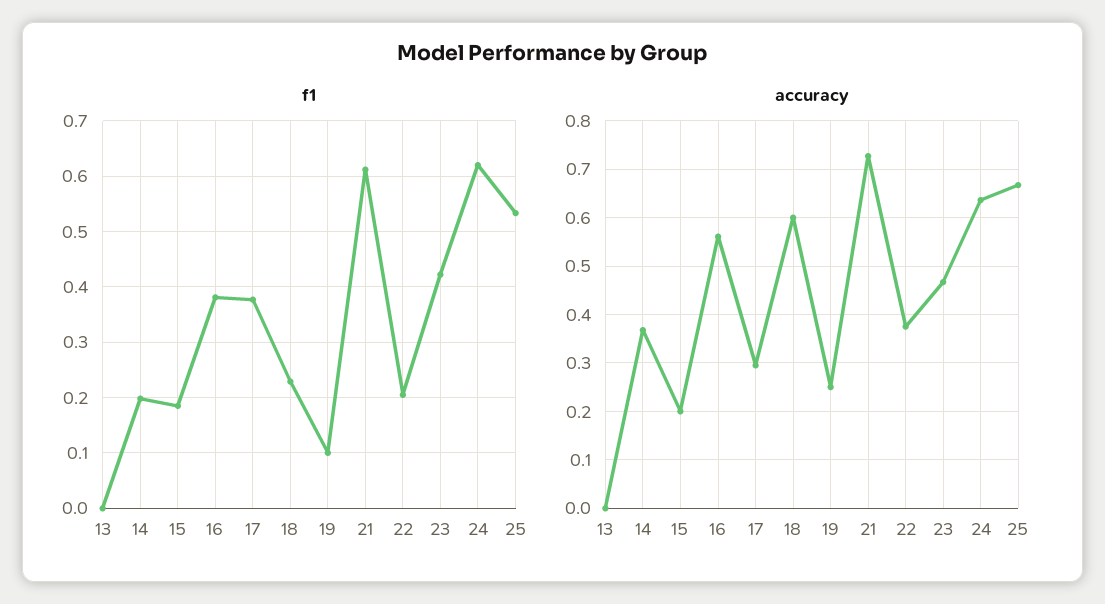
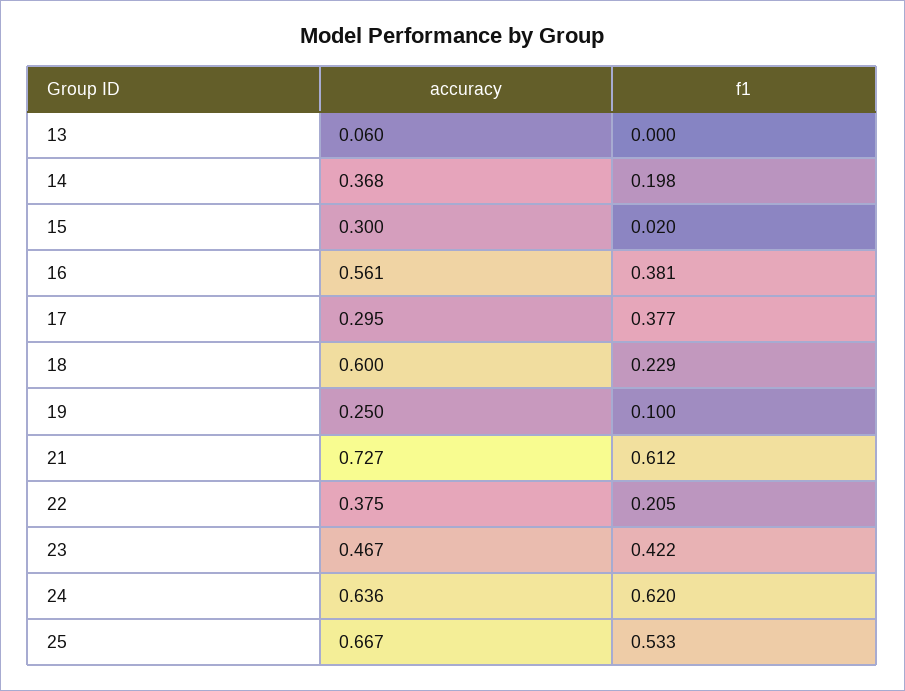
f1, 15: 0.18 -> 0.02
accuracy, 13: 0 -> 0.06
accuracy, 15: 0.2 -> 0.3

